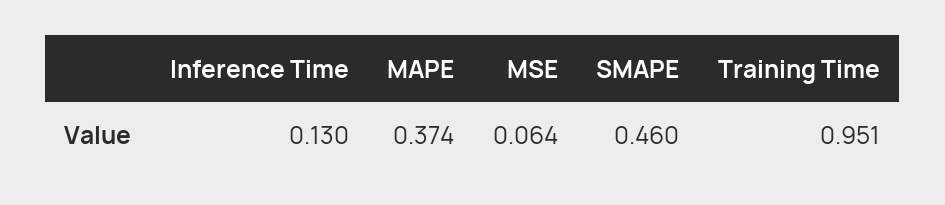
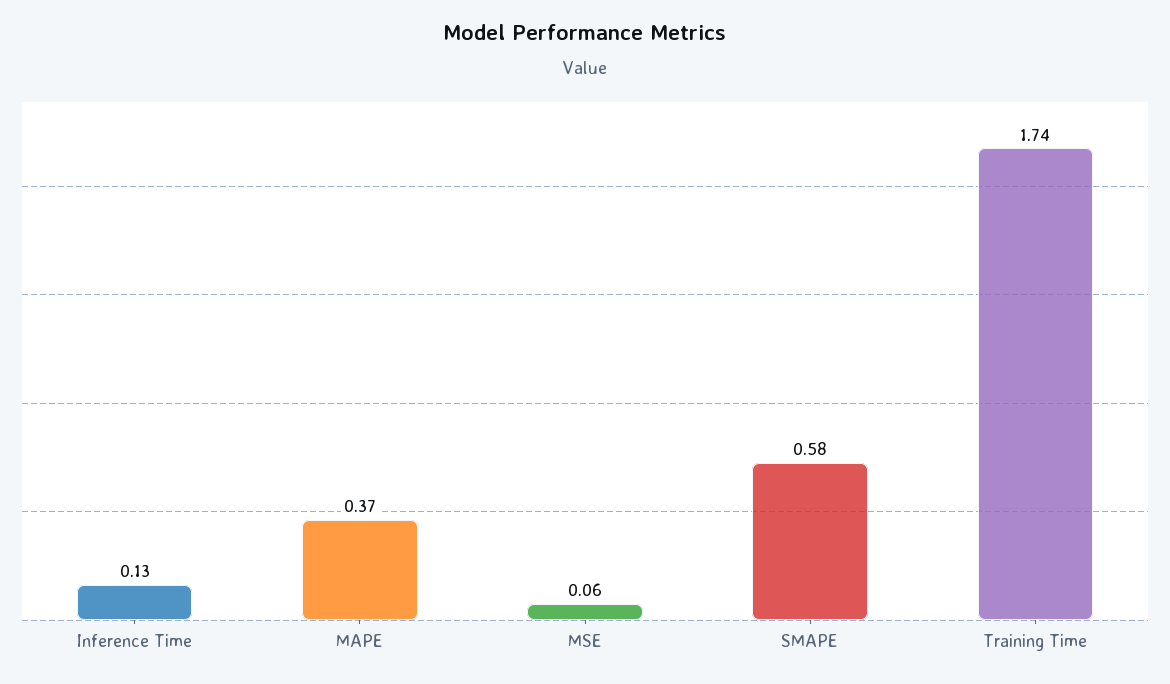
SMAPE: 0.46 -> 0.58
Training Time: 0.951 -> 1.74

